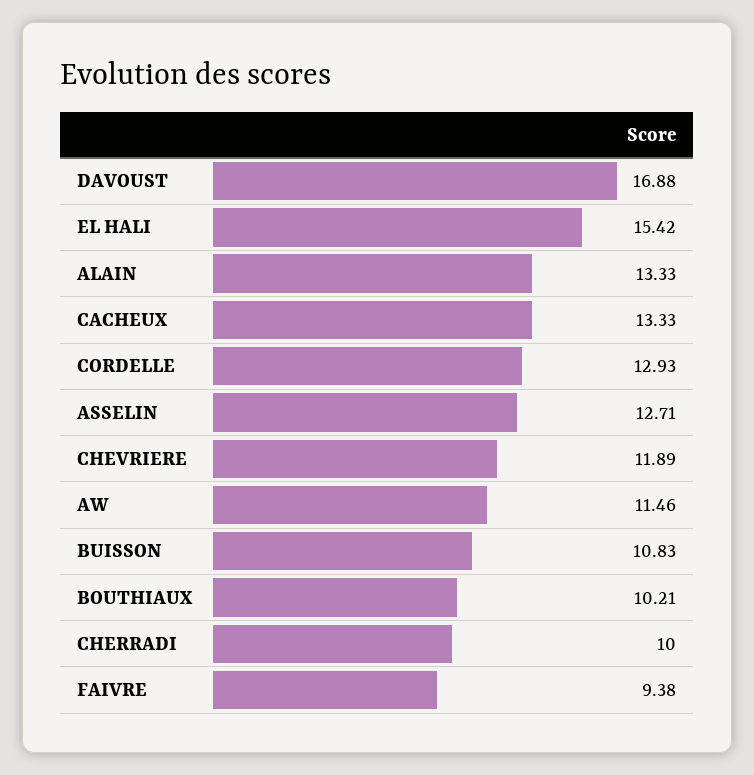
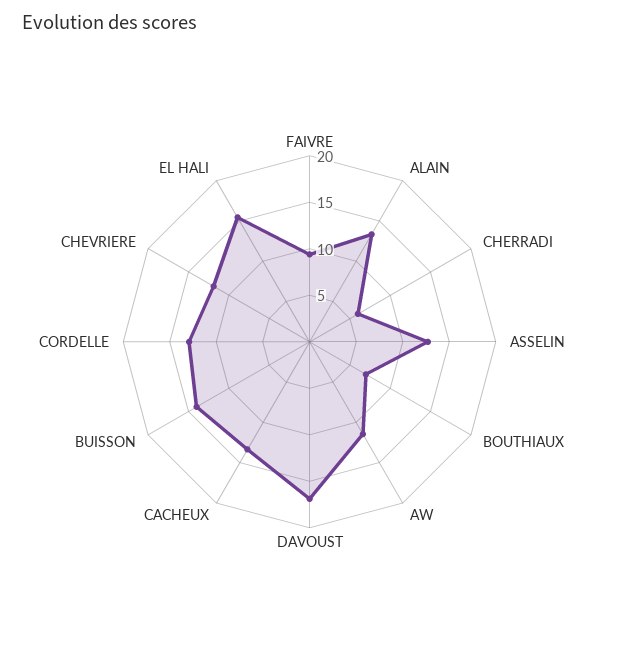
BUISSON: 10.83 -> 14
BOUTHIAUX: 10.21 -> 7
CHERRADI: 10 -> 6

